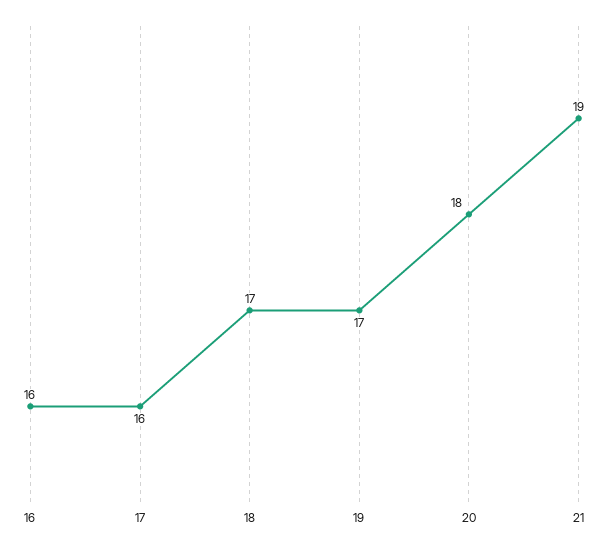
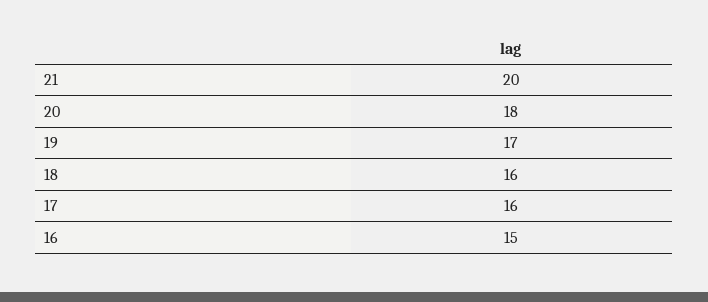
16: 16 -> 15
18: 17 -> 16
21: 19 -> 20

